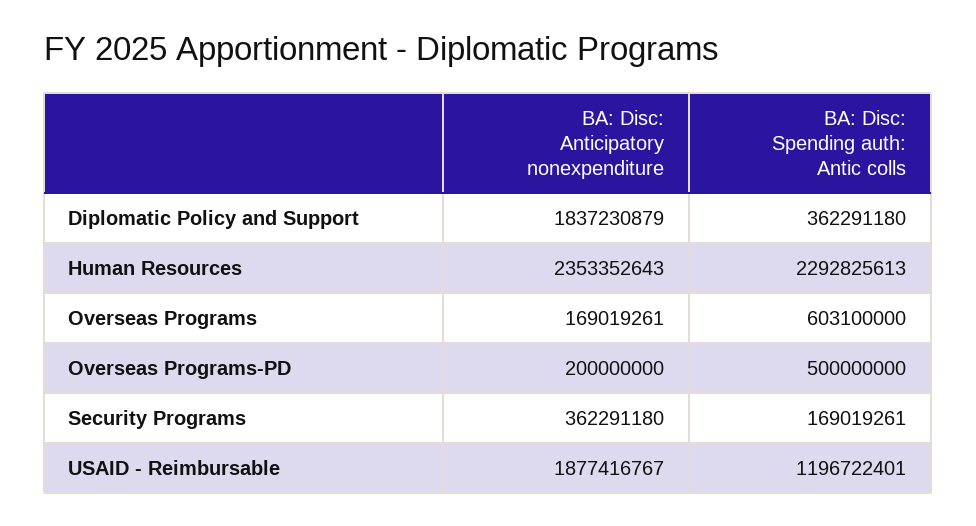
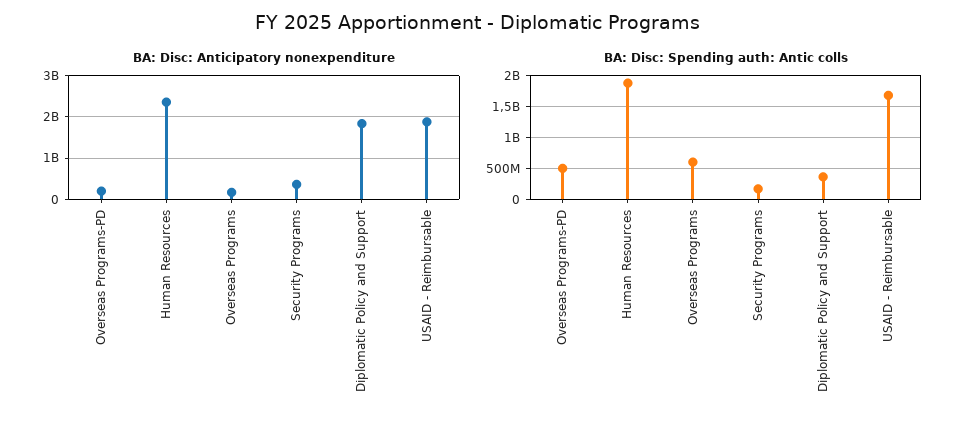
BA: Disc: Spending auth: Antic colls, Human Resources: 2292825613 -> 1900000000
BA: Disc: Spending auth: Antic colls, USAID - Reimbursable: 1196722401 -> 1700000000

